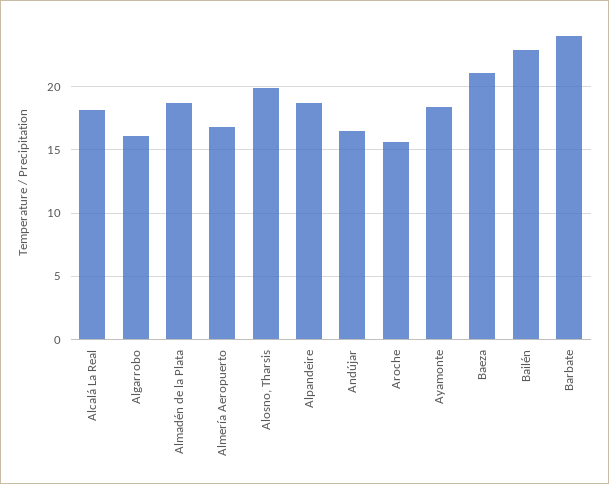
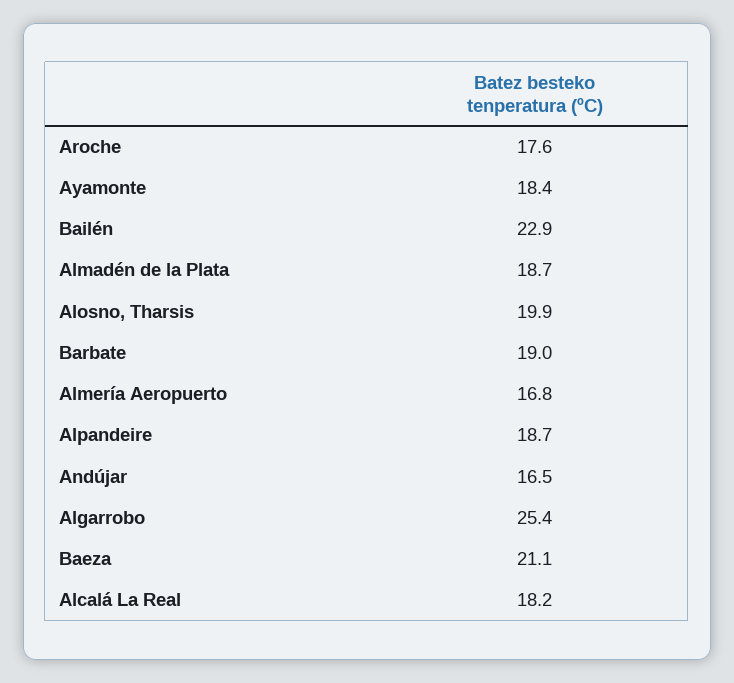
Algarrobo: 16 -> 25.4
Aroche: 15.5 -> 17.6
Barbate: 24 -> 19

